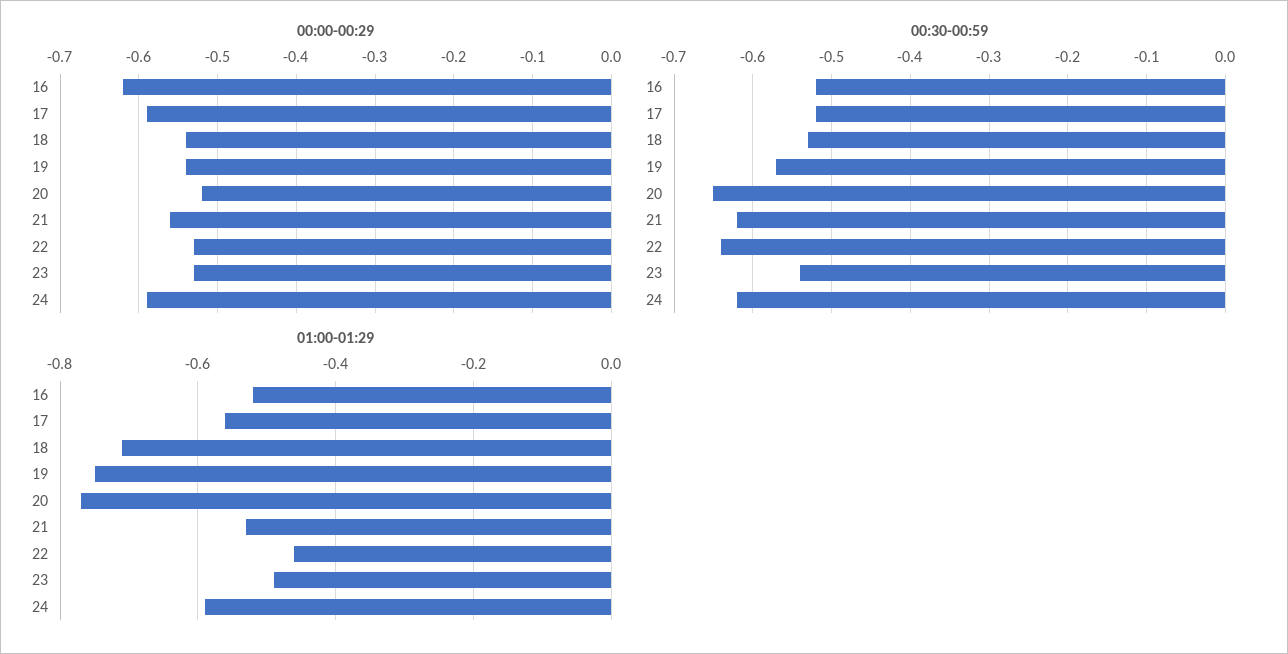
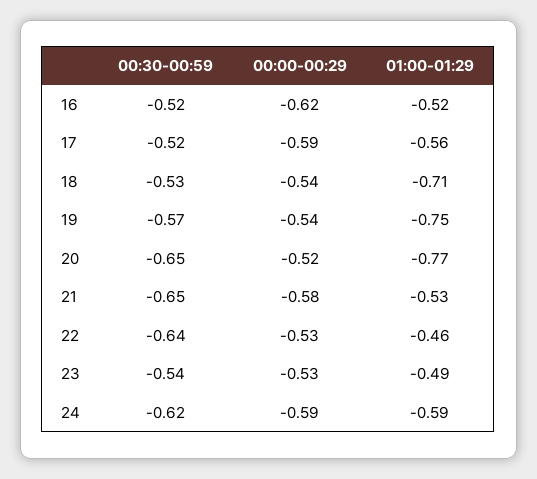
00:00-00:29, 21: -0.56 -> -0.58
00:30-00:59, 21: -0.62 -> -0.65

